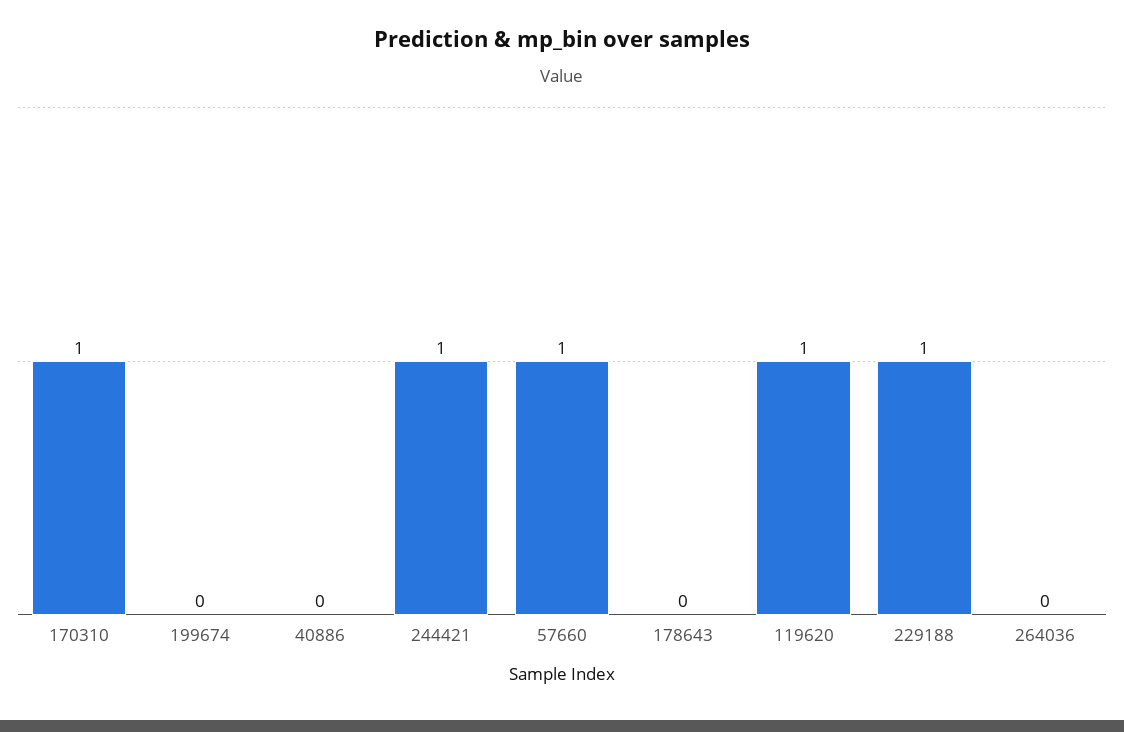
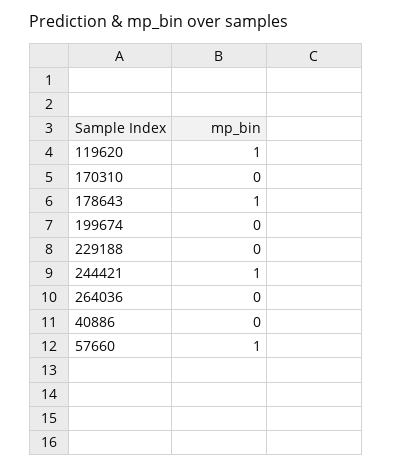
170310: 1 -> 0
178643: 0 -> 1
229188: 1 -> 0

